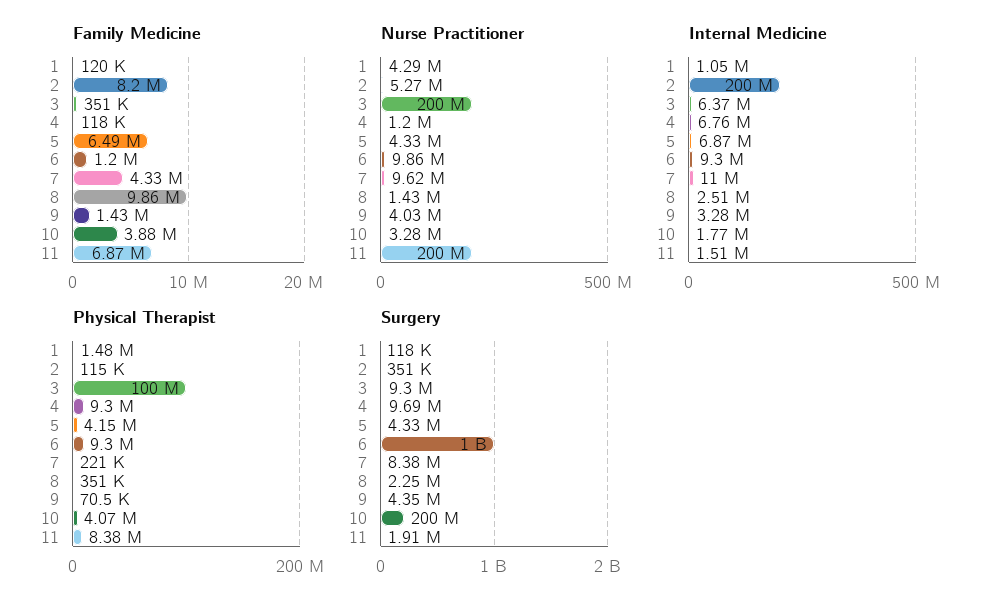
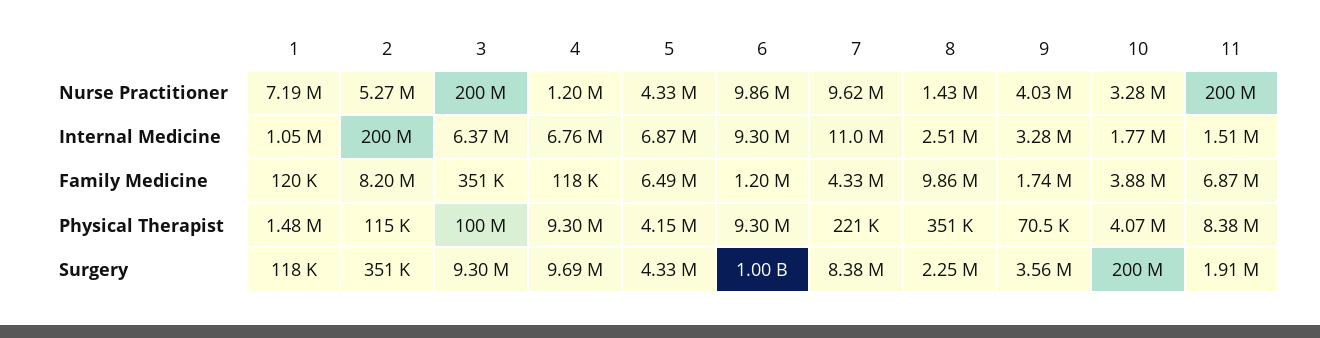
Family Medicine, 9: 1430000 -> 1740000
Nurse Practitioner, 1: 4290000 -> 7190000
Surgery, 9: 4350000 -> 3560000

